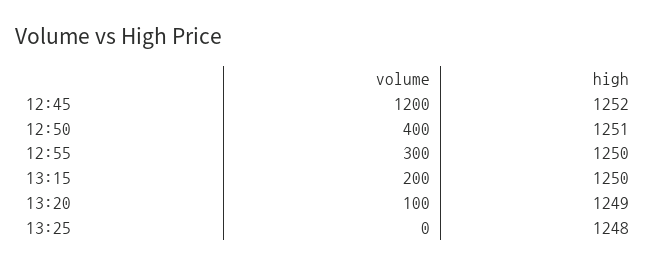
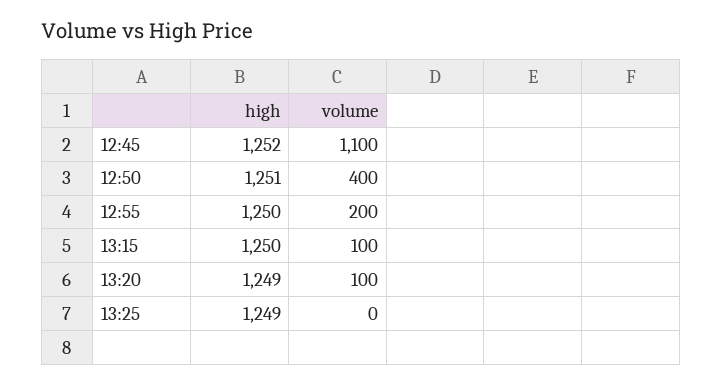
volume, 12:45: 1200 -> 1100
volume, 12:55: 300 -> 200
volume, 13:15: 200 -> 100
high, 13:25: 1248 -> 1249

